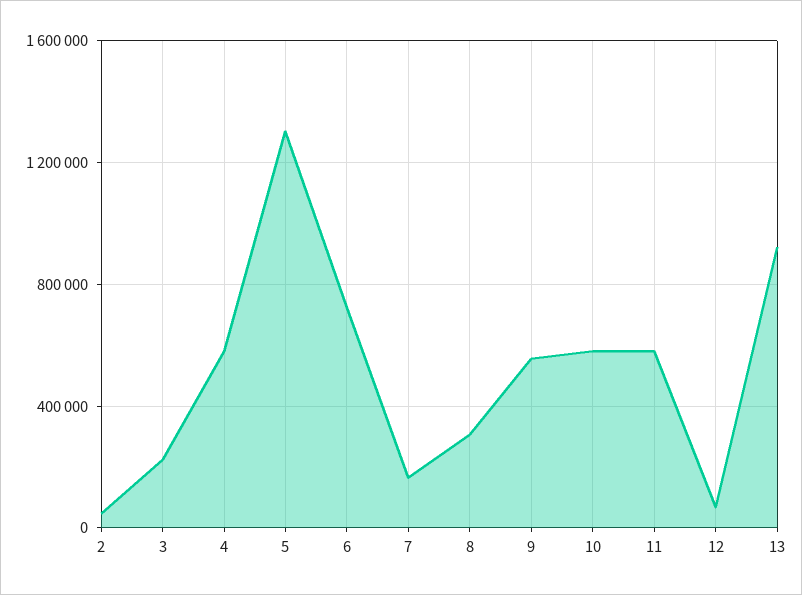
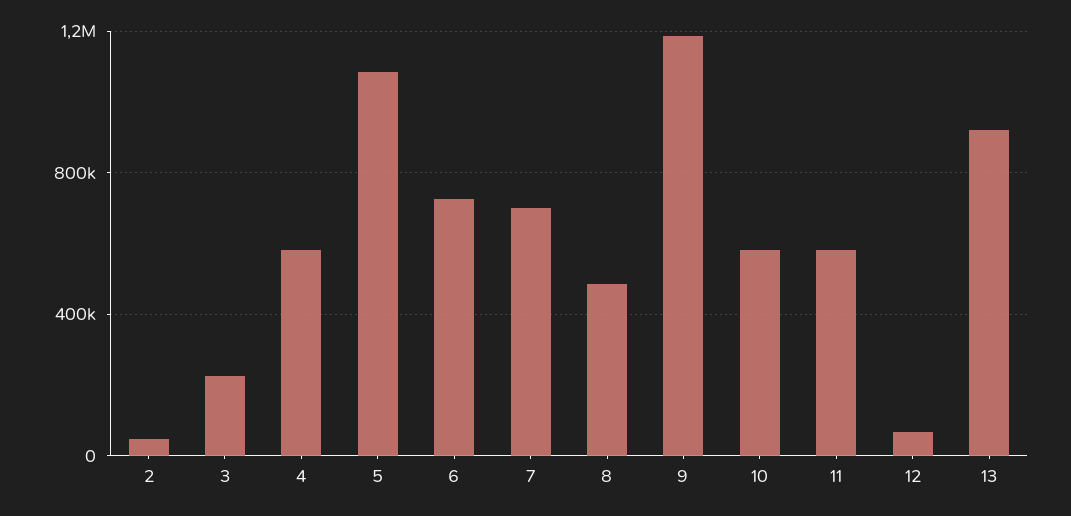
5: 1300000 -> 1100000
7: 150000 -> 700000
8: 300000 -> 500000
9: 550000 -> 1200000

